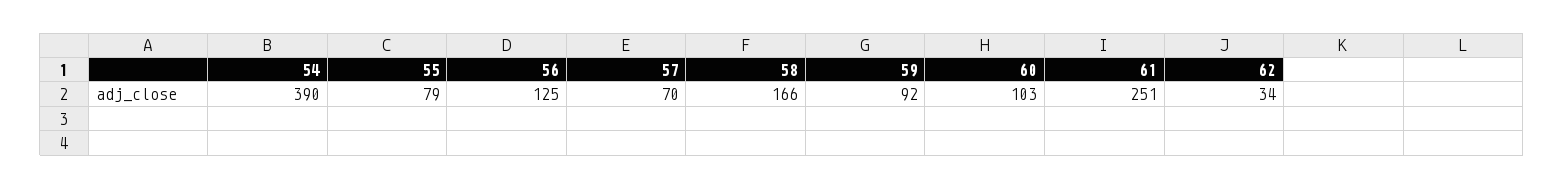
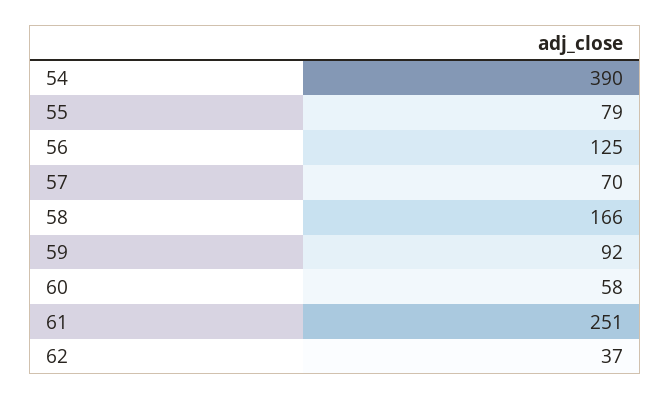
60: 103 -> 58
62: 34 -> 37

